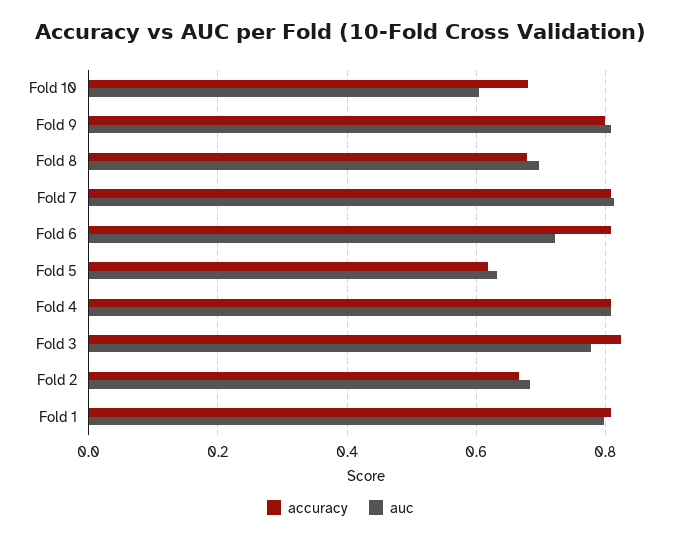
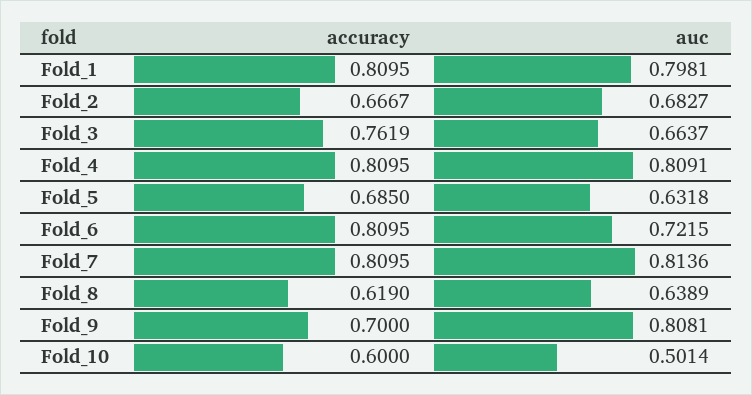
accuracy, Fold 10: 0.68 -> 0.6
auc, Fold 10: 0.6 -> 0.5014
accuracy, Fold 9: 0.8 -> 0.7
accuracy, Fold 8: 0.68 -> 0.619
auc, Fold 8: 0.7 -> 0.6389
accuracy, Fold 5: 0.62 -> 0.685
accuracy, Fold 3: 0.82 -> 0.7619
auc, Fold 3: 0.78 -> 0.6637

